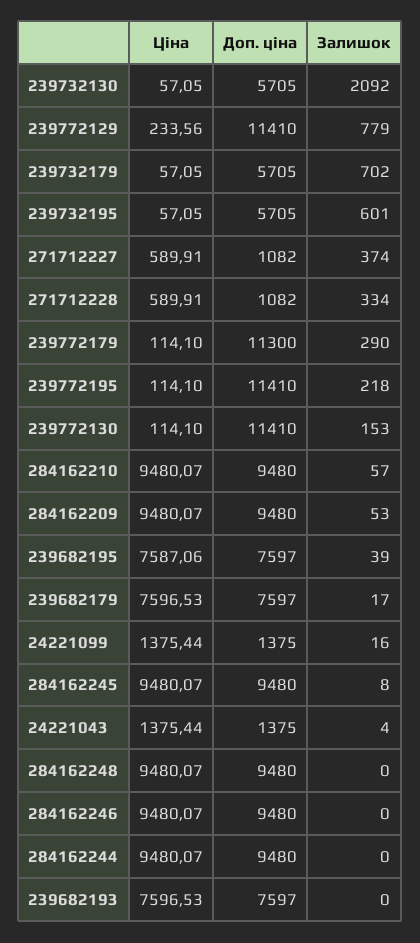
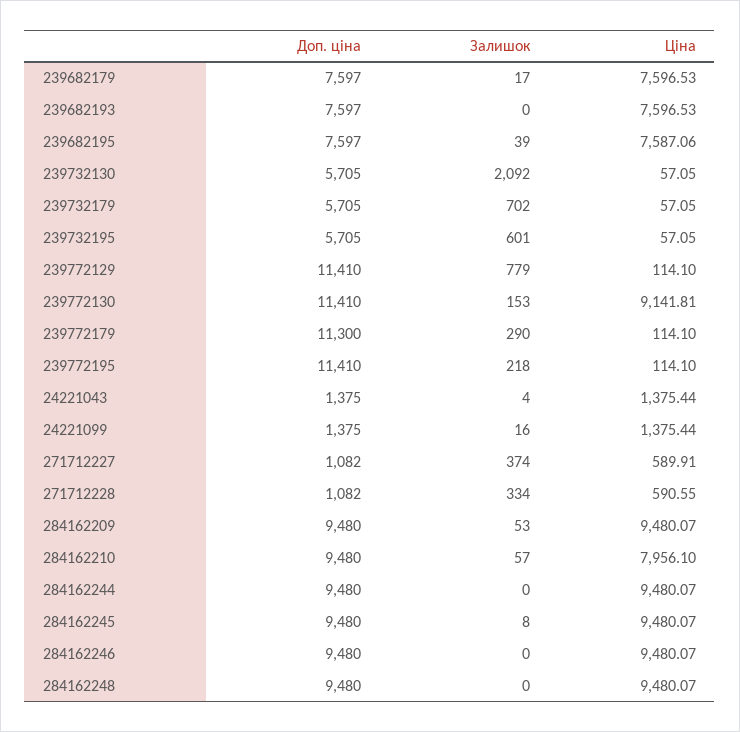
Ціна, 239772129: 233.56 -> 114.1
Ціна, 271712228: 589.91 -> 590.55
Ціна, 239772130: 114.1 -> 9141.81
Ціна, 284162210: 9480.07 -> 7956.1

